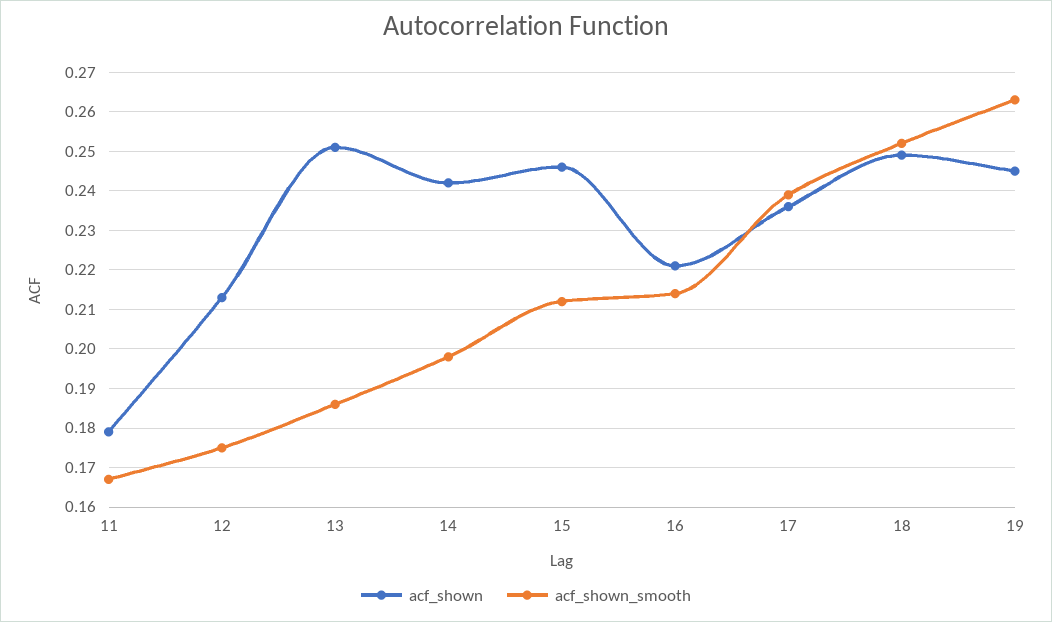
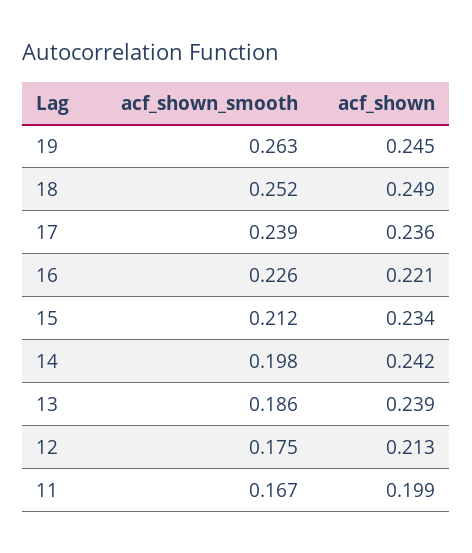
acf_shown, 11: 0.18 -> 0.199
acf_shown, 13: 0.25 -> 0.239
acf_shown, 15: 0.245 -> 0.234
acf_shown_smooth, 16: 0.215 -> 0.226

